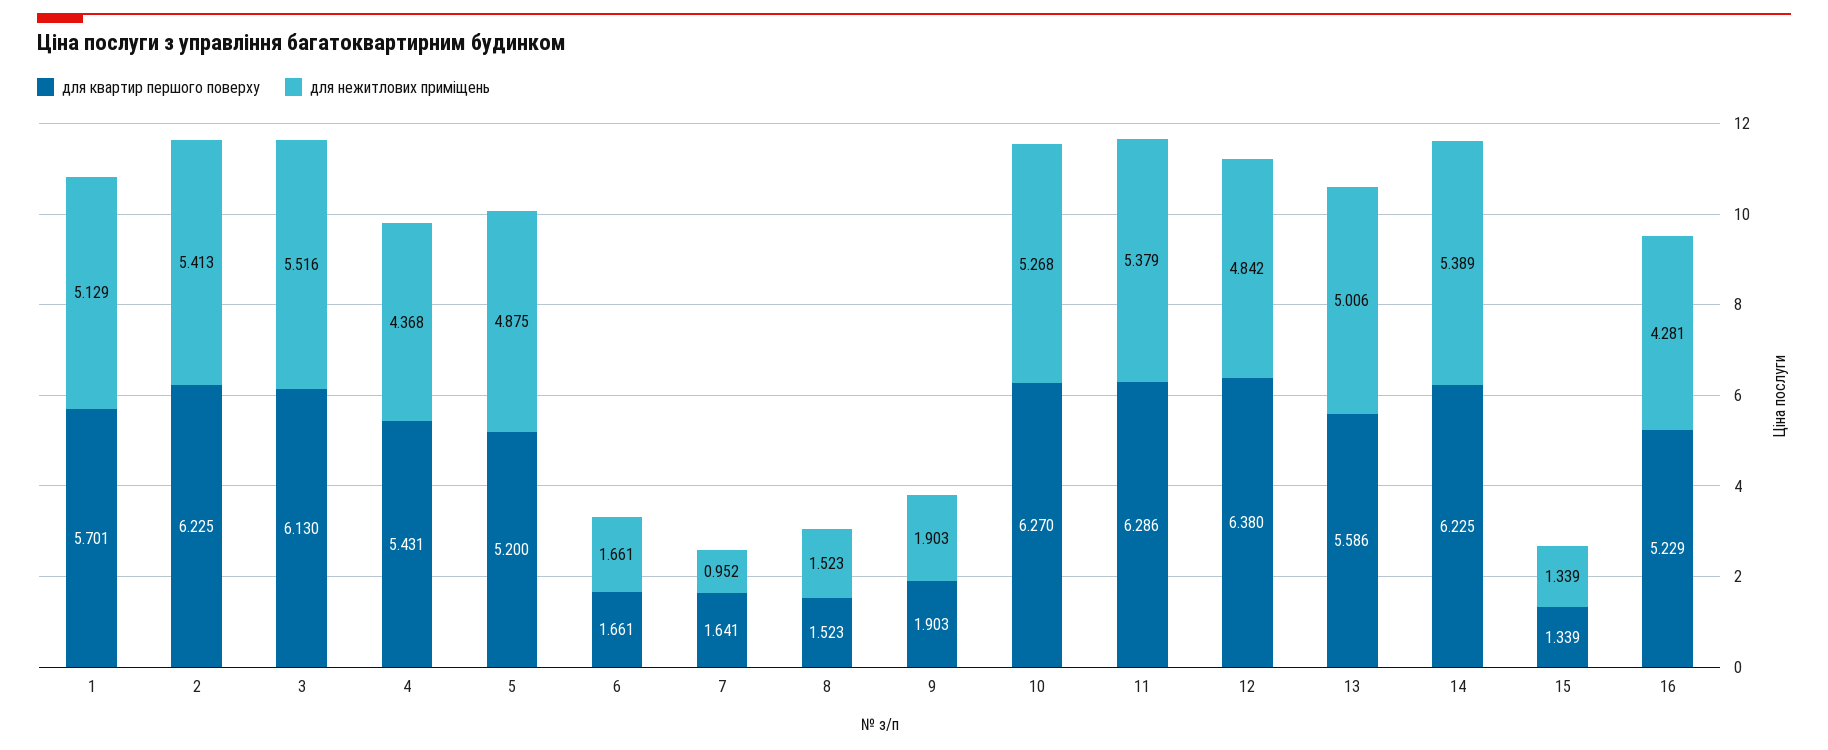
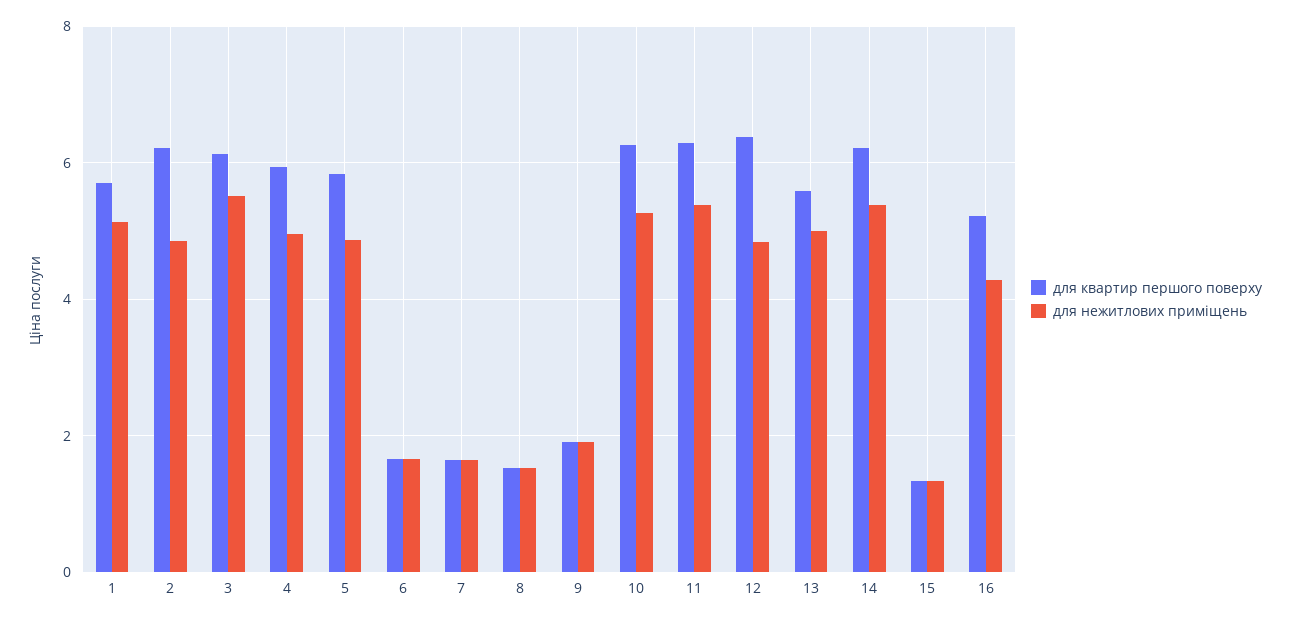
для нежитлових приміщень, 2: 5.413 -> 4.8
для квартир першого поверху, 4: 5.431 -> 6
для нежитлових приміщень, 4: 4.368 -> 5
для квартир першого поверху, 5: 5.2 -> 5.8
для нежитлових приміщень, 7: 0.952 -> 1.6

